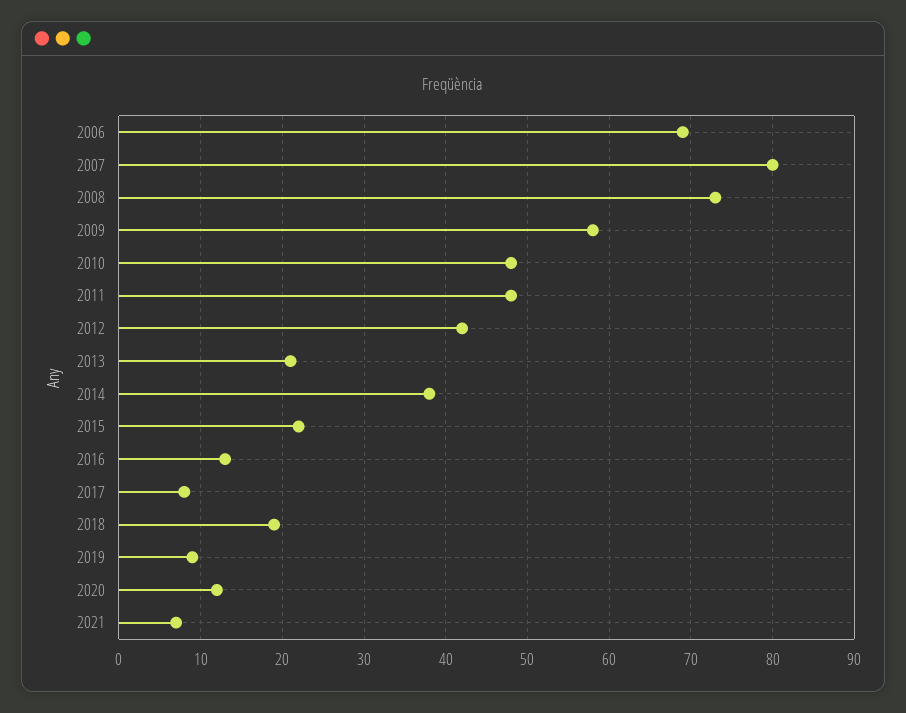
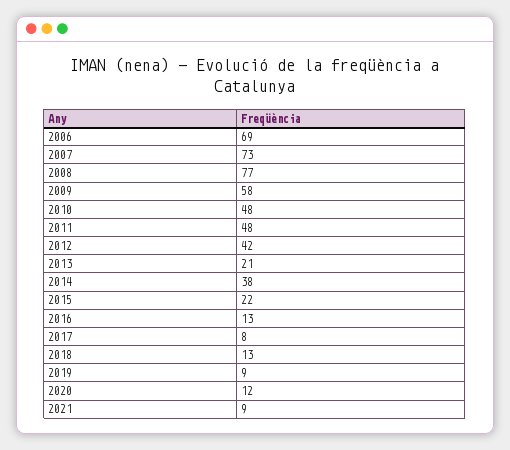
2007: 80 -> 73
2008: 73 -> 77
2018: 19 -> 13
2021: 7 -> 9

